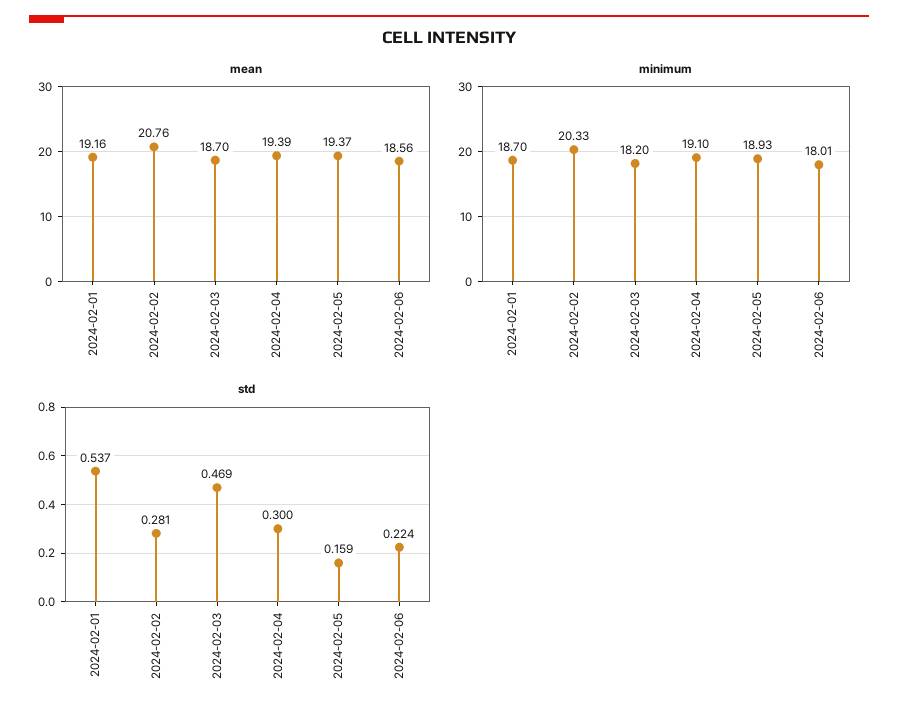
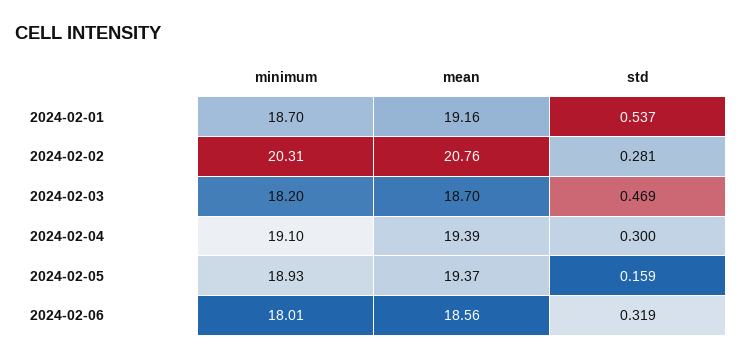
minimum, 2024-02-02: 20.33 -> 20.31
std, 2024-02-06: 0.224 -> 0.319

